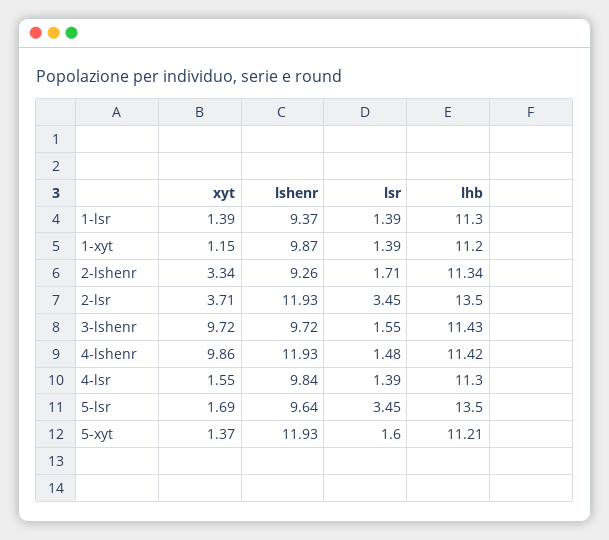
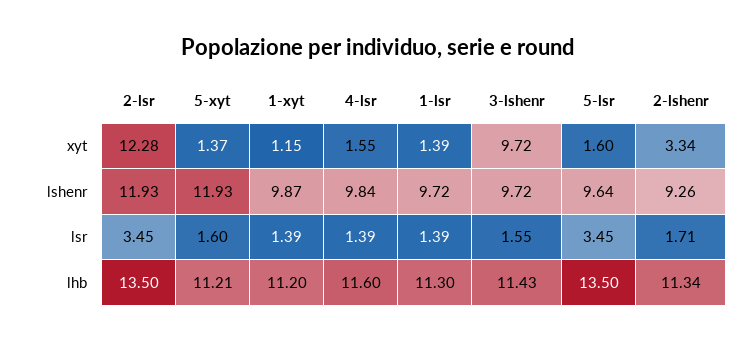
lshenr, 1-lsr: 9.37 -> 9.72
xyt, 2-lsr: 3.71 -> 12.28
xyt, 4-lshenr: 9.86 -> none
lshenr, 4-lshenr: 11.93 -> none
lsr, 4-lshenr: 1.48 -> none
lhb, 4-lshenr: 11.42 -> none
lhb, 4-lsr: 11.3 -> 11.6
xyt, 5-lsr: 1.69 -> 1.6

